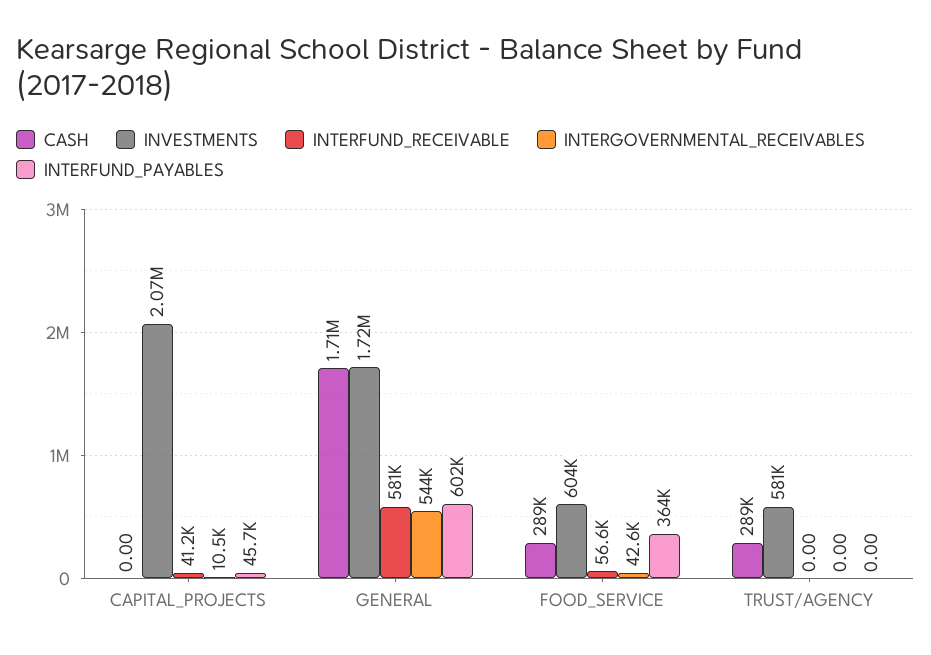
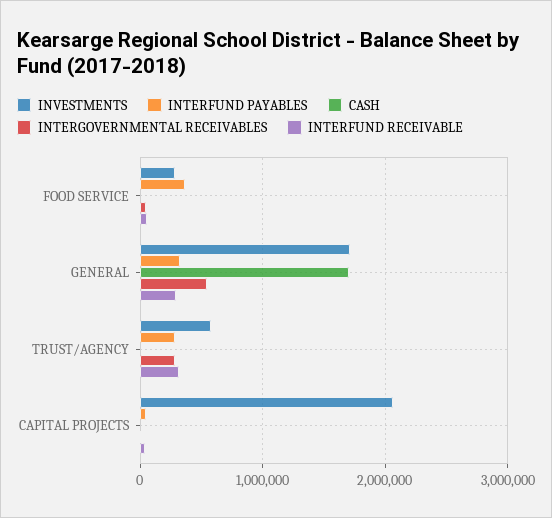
INTERFUND_RECEIVABLE, GENERAL: 581000 -> 300000
INTERFUND_PAYABLES, GENERAL: 602000 -> 300000
CASH, FOOD_SERVICE: 289000 -> 0
INVESTMENTS, FOOD_SERVICE: 604000 -> 300000
CASH, TRUST/AGENCY: 289000 -> 0
INTERFUND_RECEIVABLE, TRUST/AGENCY: 0 -> 300000
INTERGOVERNMENTAL_RECEIVABLES, TRUST/AGENCY: 0 -> 300000
INTERFUND_PAYABLES, TRUST/AGENCY: 0 -> 300000

